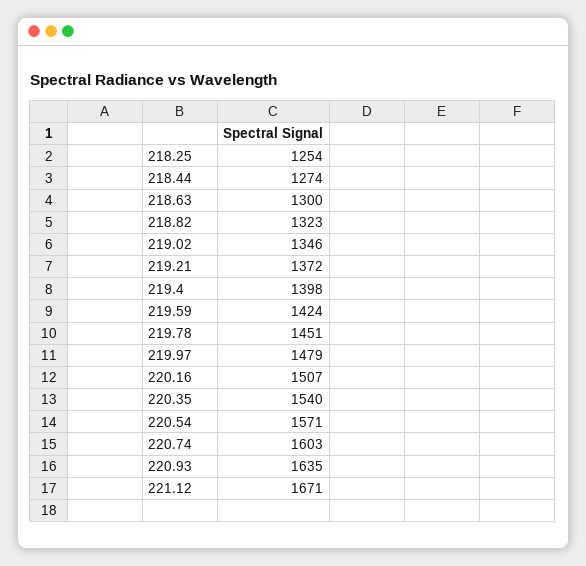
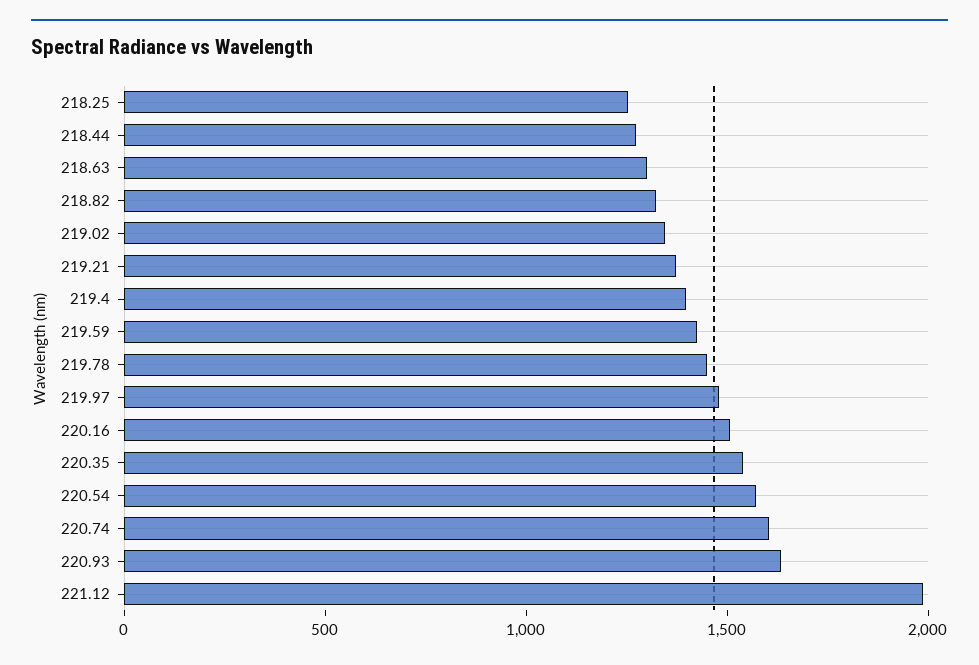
221.12: 1671 -> 2000

